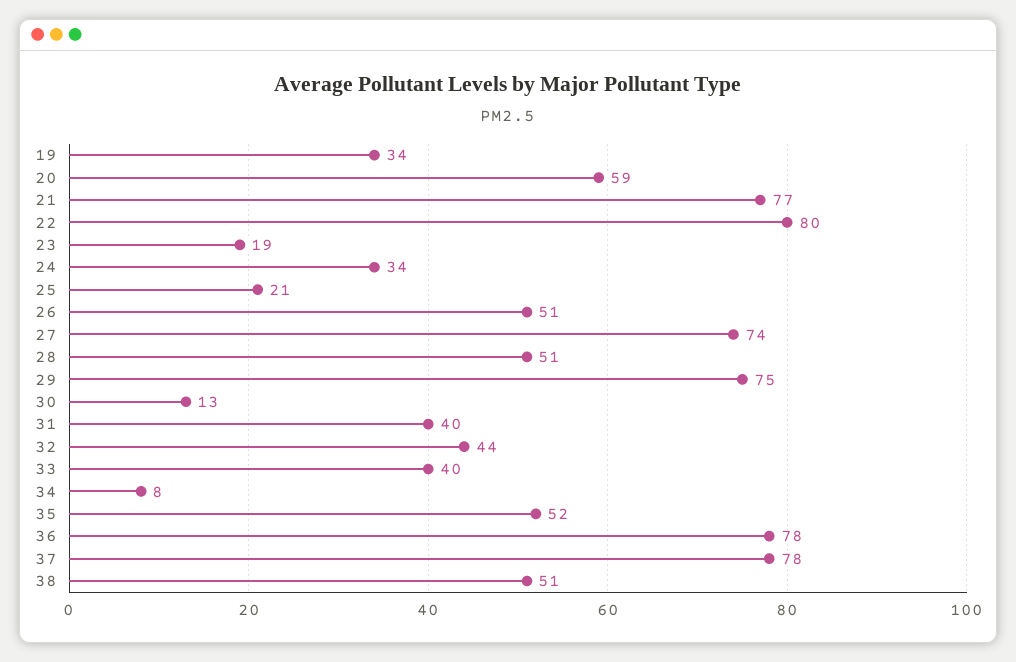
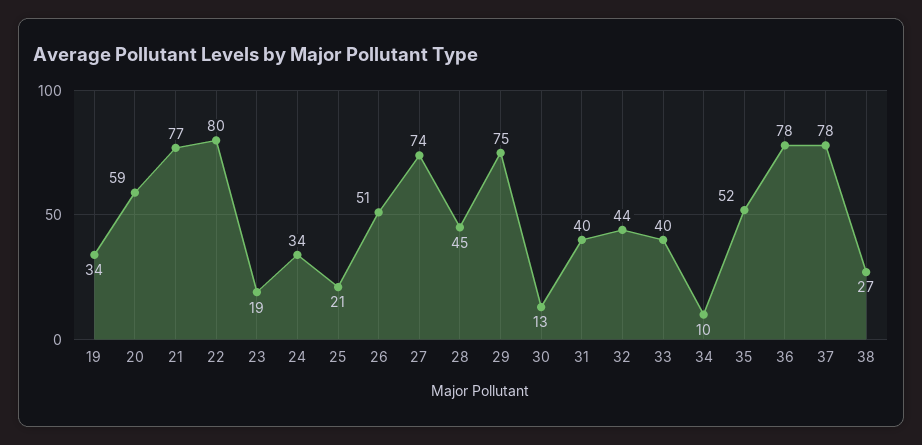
28: 51 -> 45
34: 8 -> 10
38: 51 -> 27

